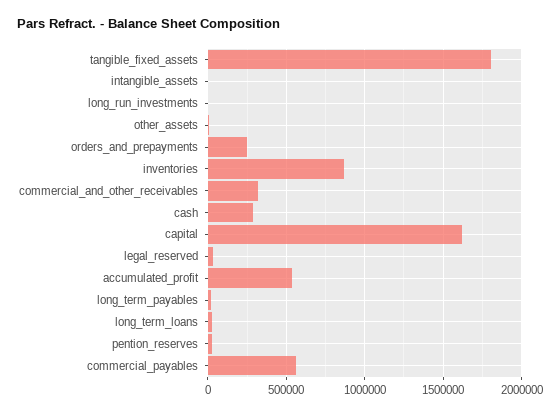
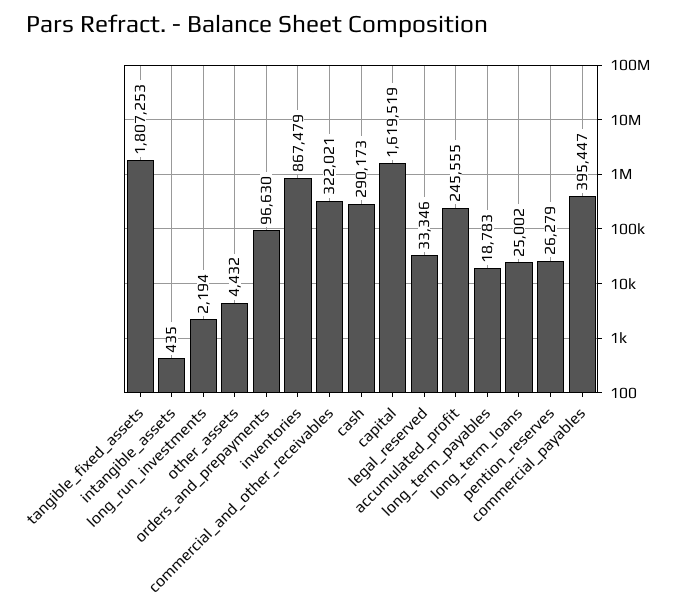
orders_and_prepayments: 250000 -> 96630
accumulated_profit: 550000 -> 245555
commercial_payables: 550000 -> 395447

